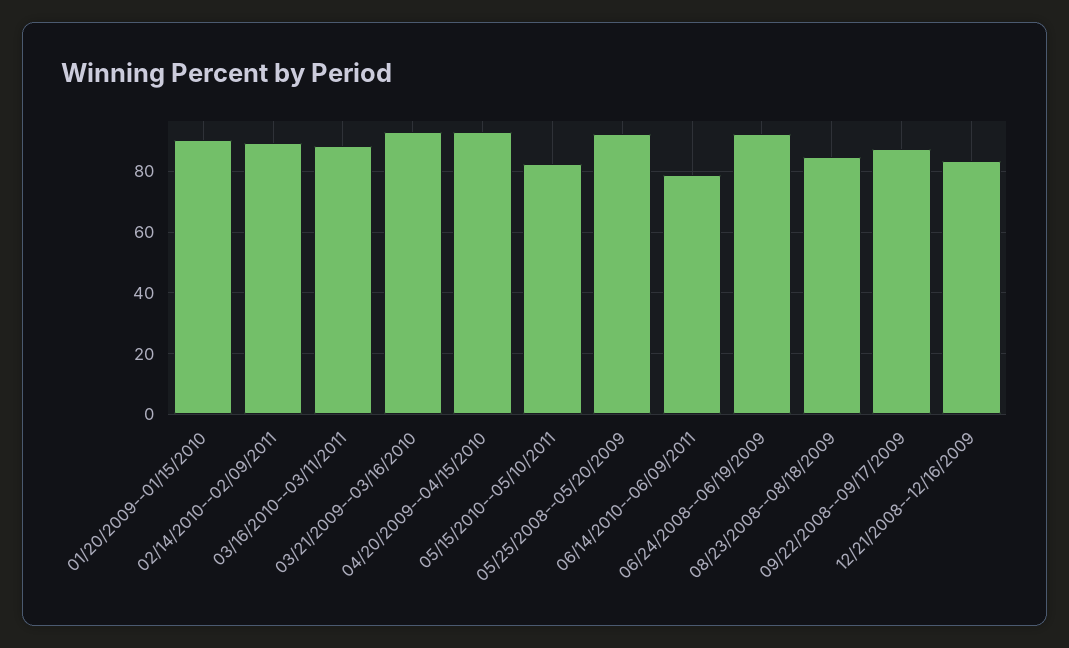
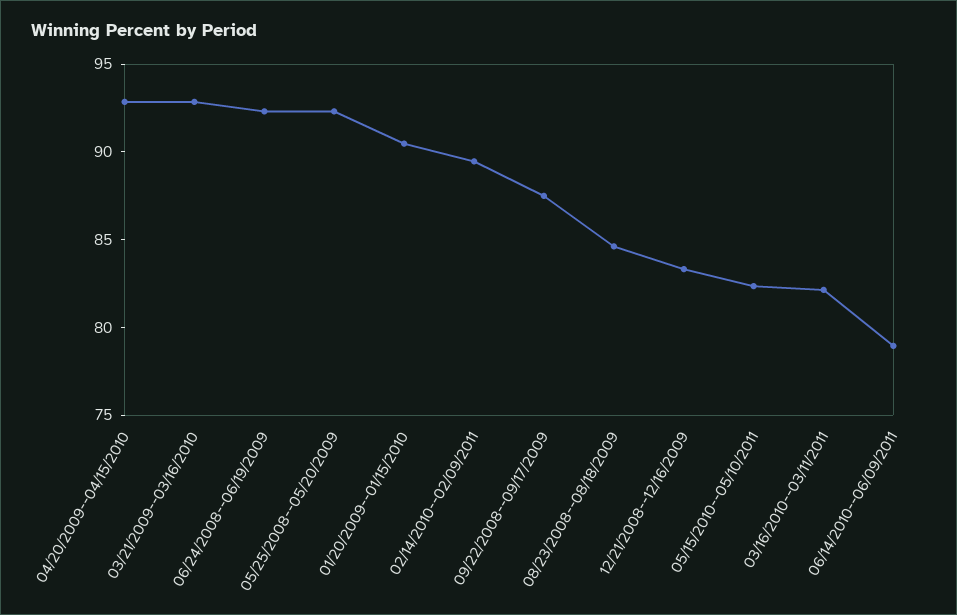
03/16/2010--03/11/2011: 88 -> 82

